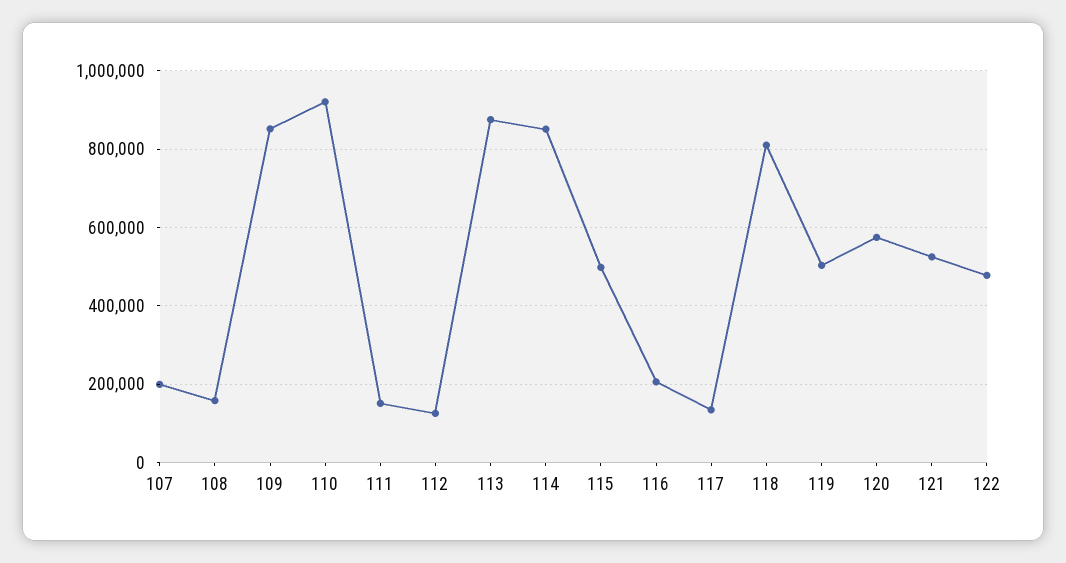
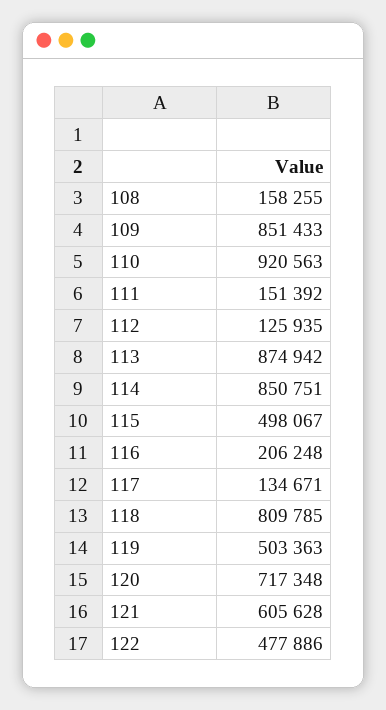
107: 200000 -> none
120: 580000 -> 717348
121: 520000 -> 605628

